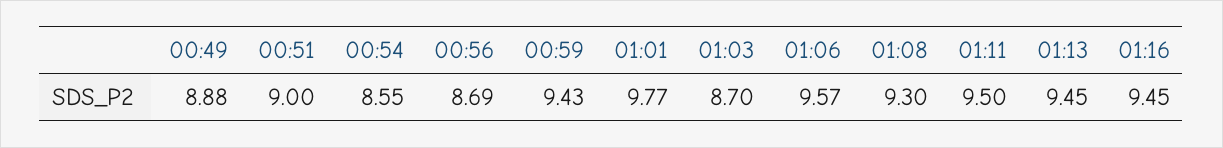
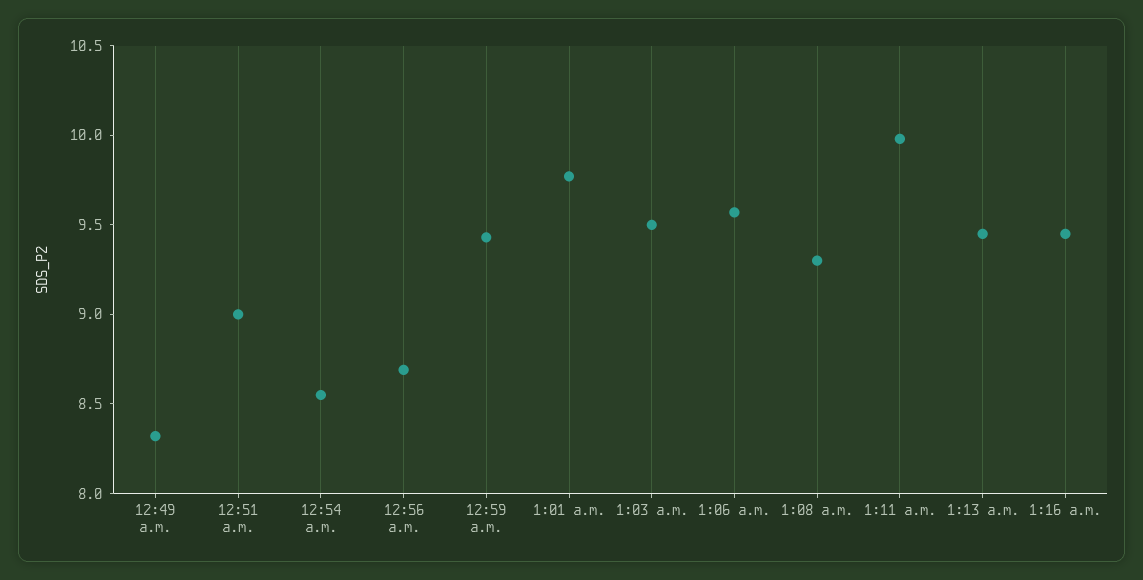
00:49: 8.88 -> 8.3
01:03: 8.7 -> 9.5
01:11: 9.5 -> 10

